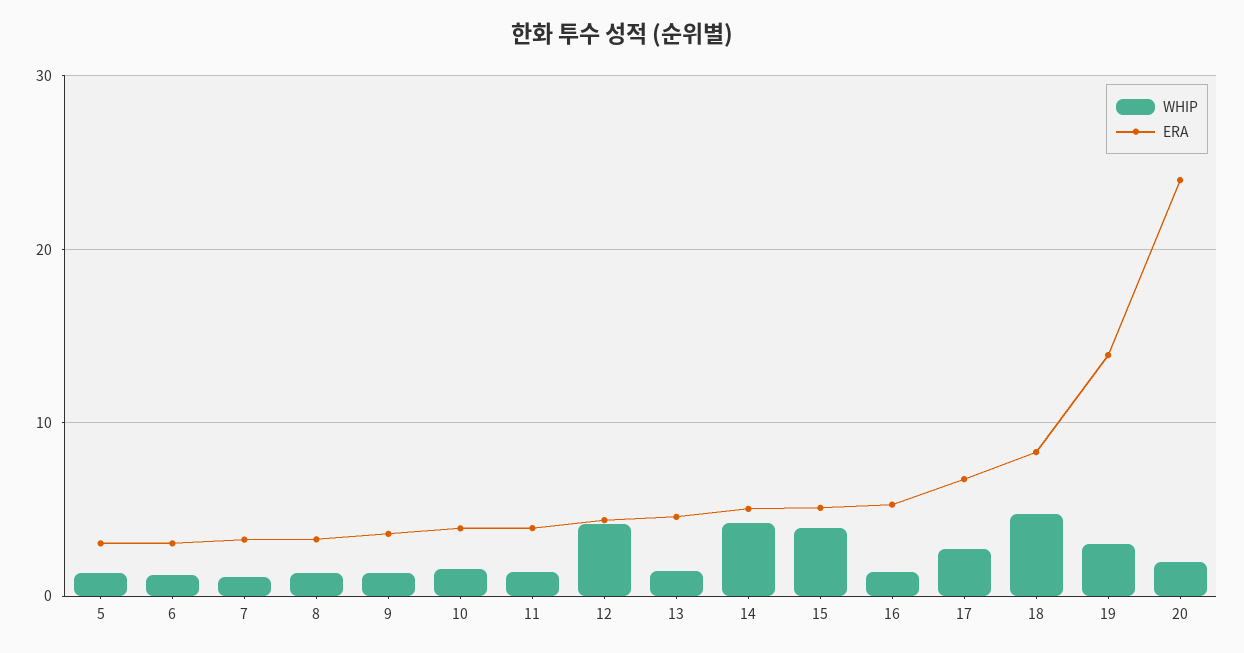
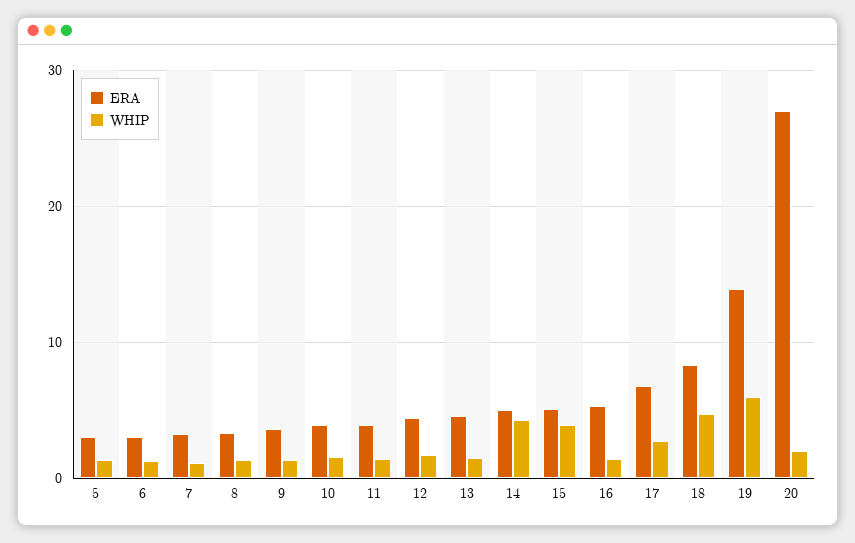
WHIP, 12: 4 -> 2
WHIP, 19: 3 -> 6
ERA, 20: 24 -> 27

